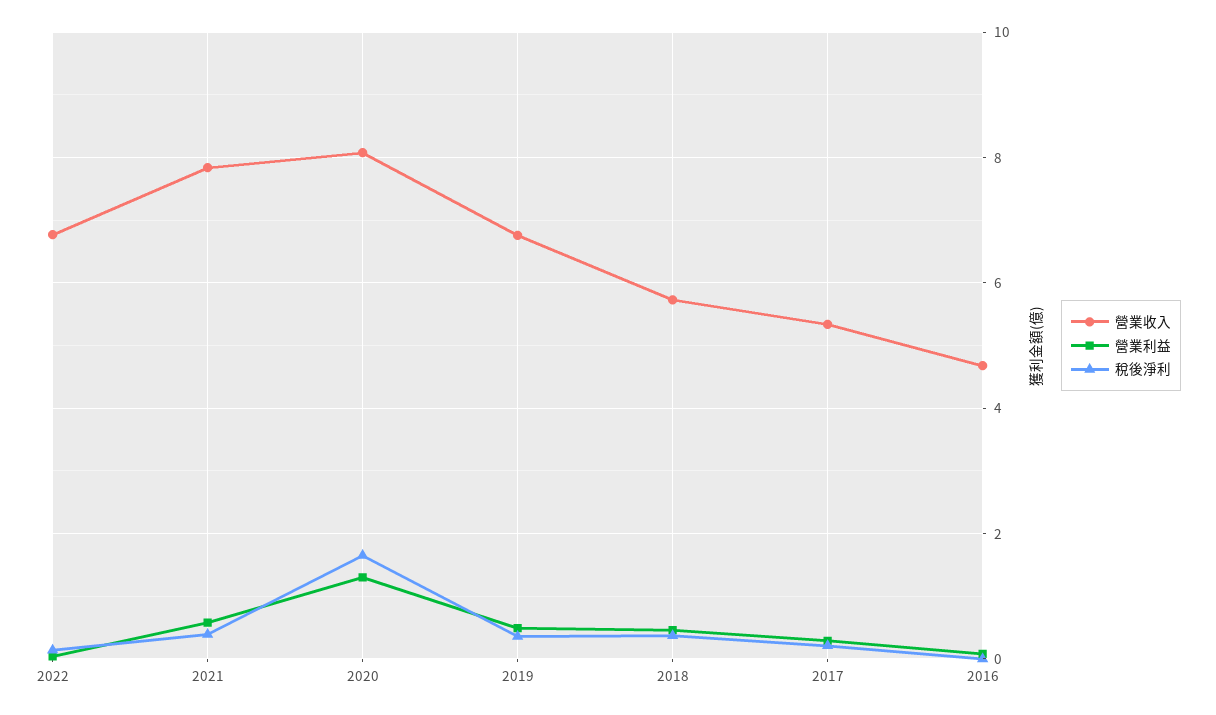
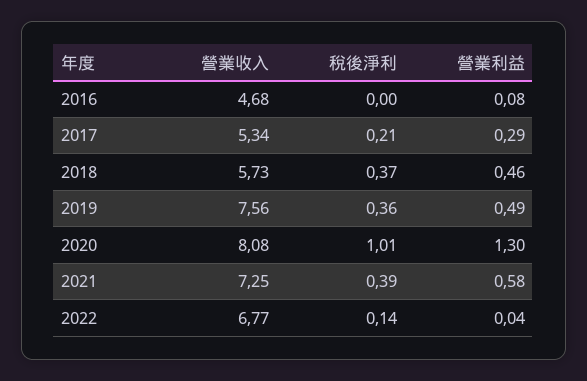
營業收入, 2021: 7.8 -> 7.25
稅後淨利, 2020: 1.6 -> 1.01
營業收入, 2019: 6.8 -> 7.56

